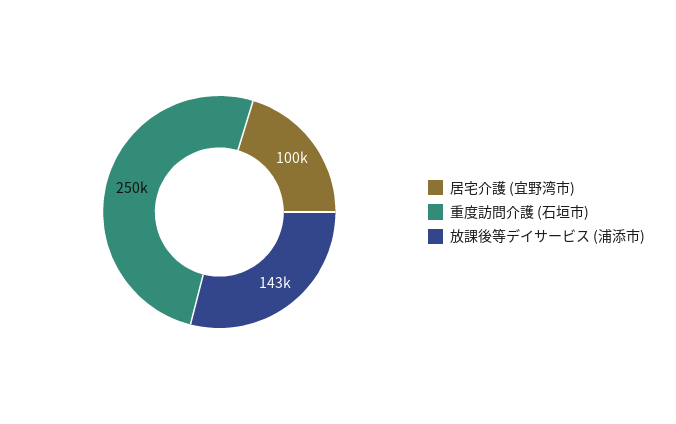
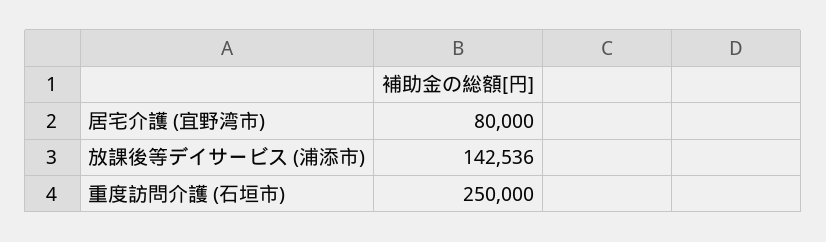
居宅介護 (宜野湾市): 100000 -> 80000

